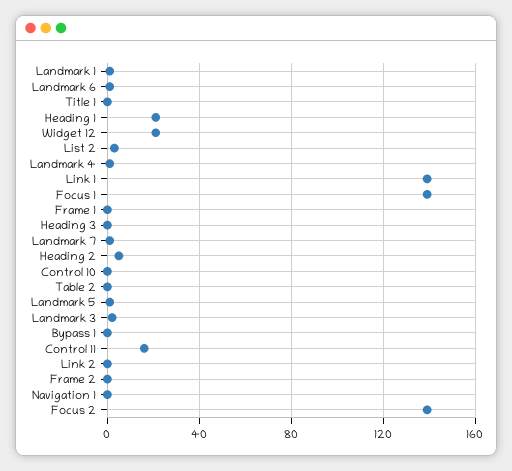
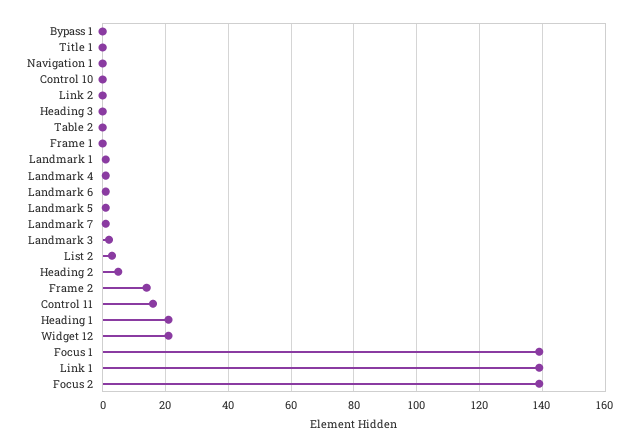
Frame 2: 0 -> 15

